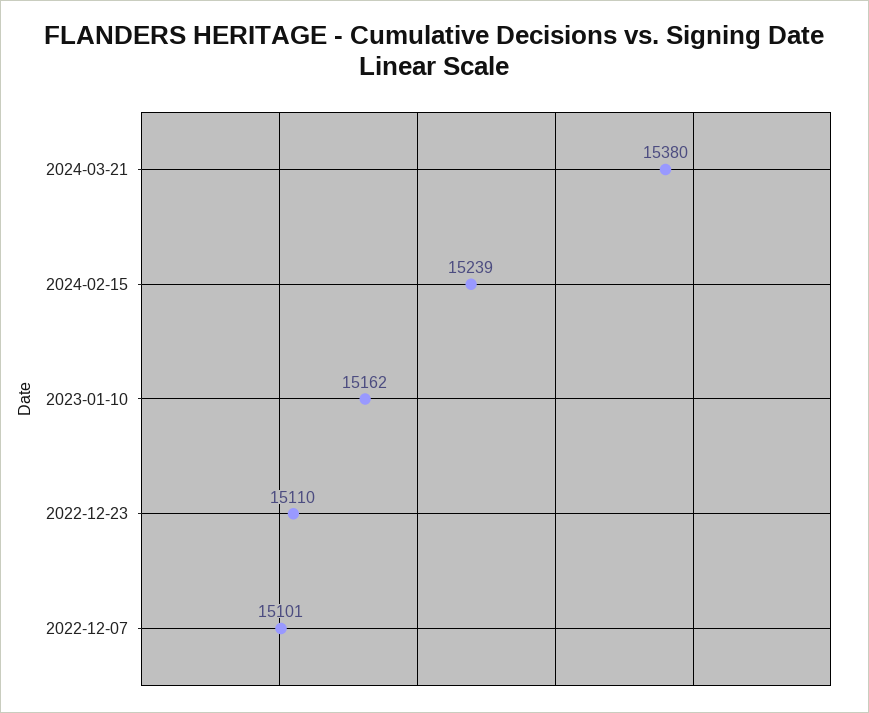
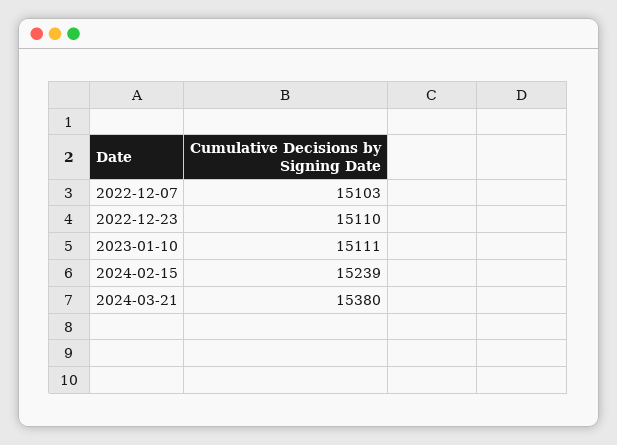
2023-01-10: 15162 -> 15111
2022-12-07: 15101 -> 15103

